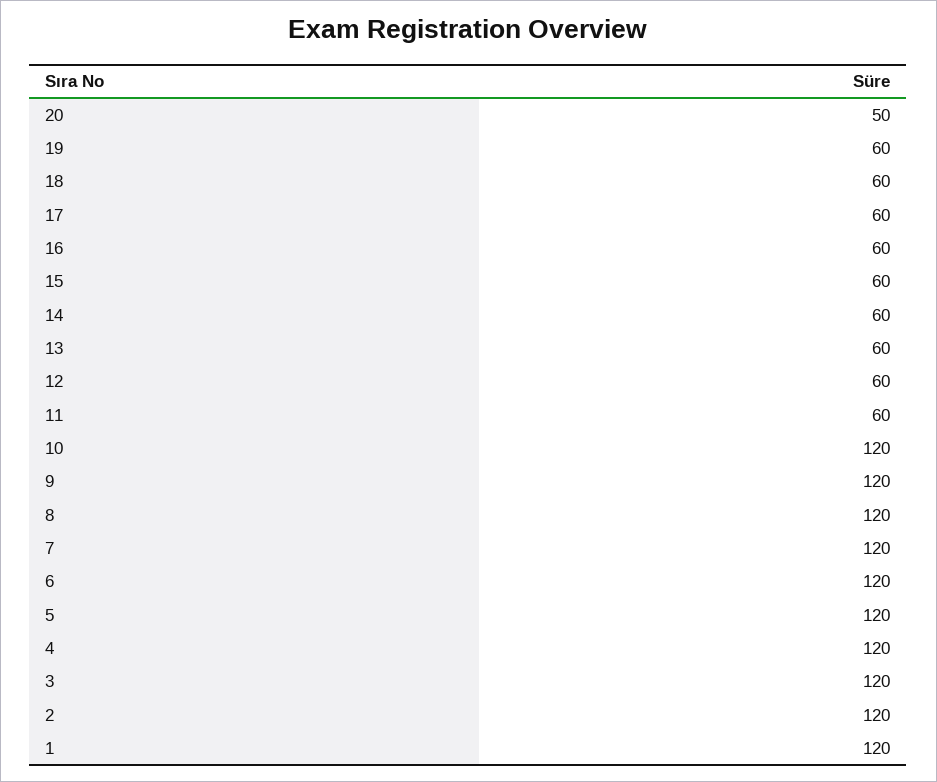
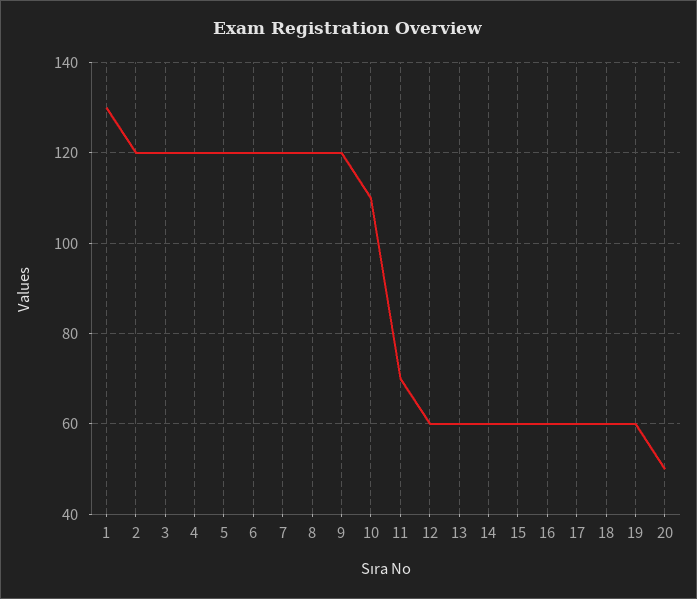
11: 60 -> 70
10: 120 -> 110
1: 120 -> 130

